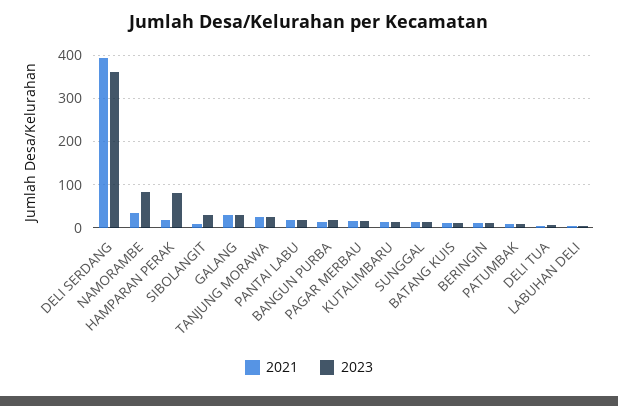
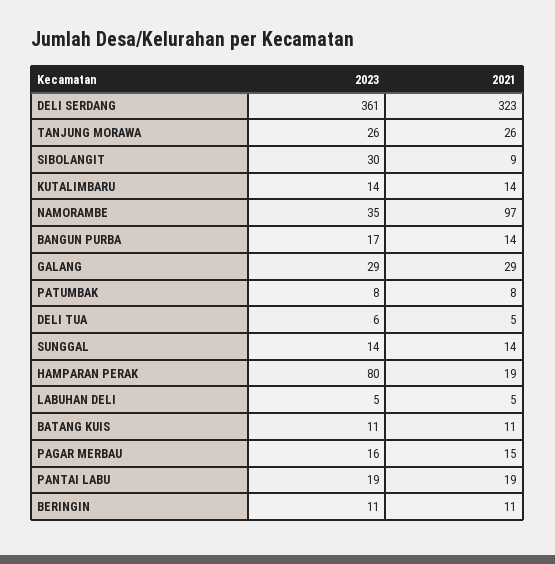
2021, DELI SERDANG: 400 -> 323
2021, NAMORAMBE: 40 -> 97
2023, NAMORAMBE: 80 -> 35

